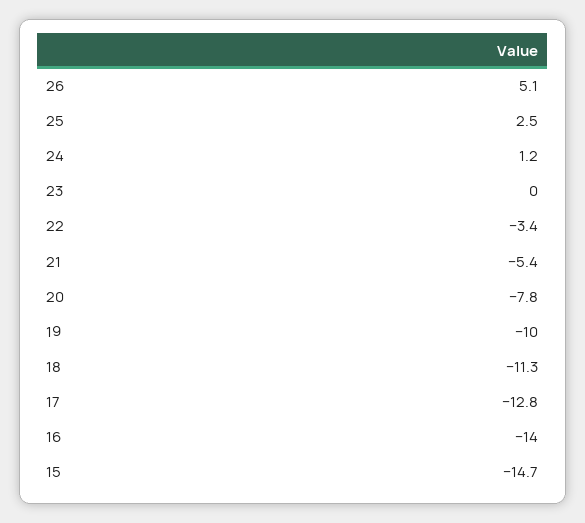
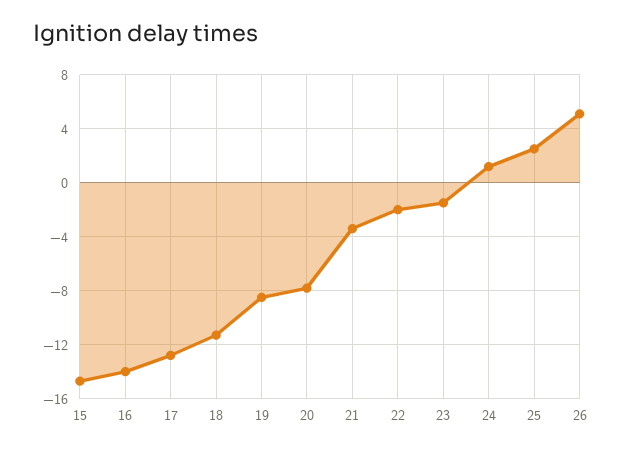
23: 0 -> -1.5
22: -3.4 -> -2
21: -5.4 -> -3.5
19: -10 -> -8.5

